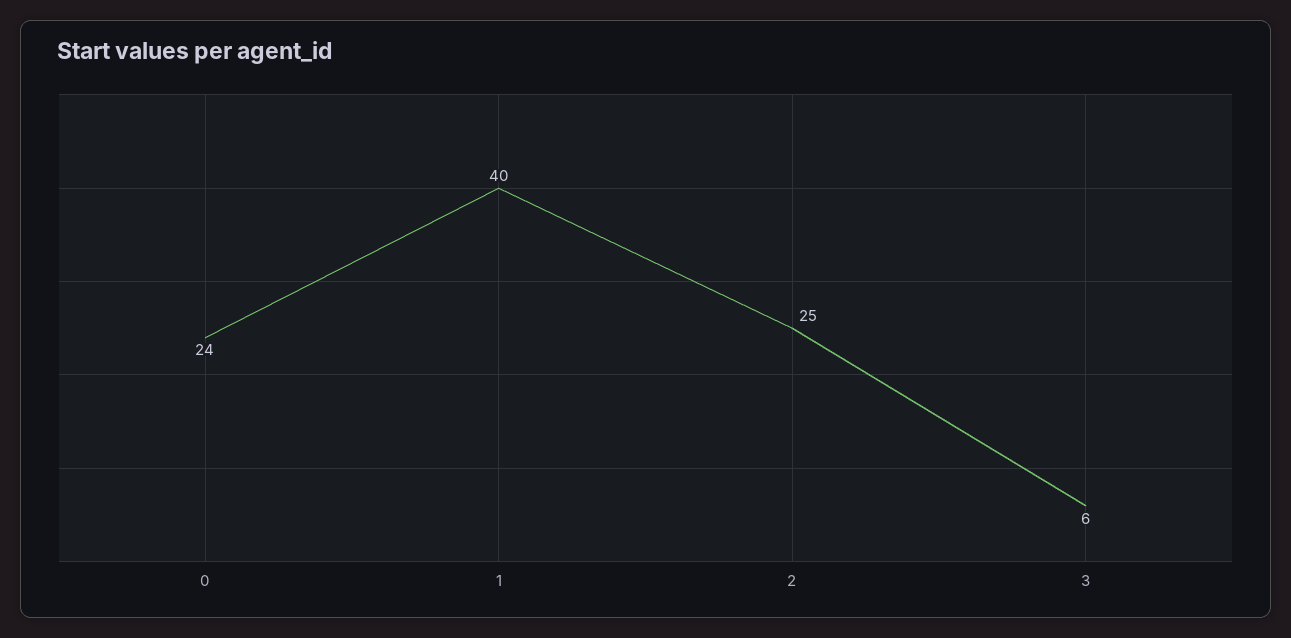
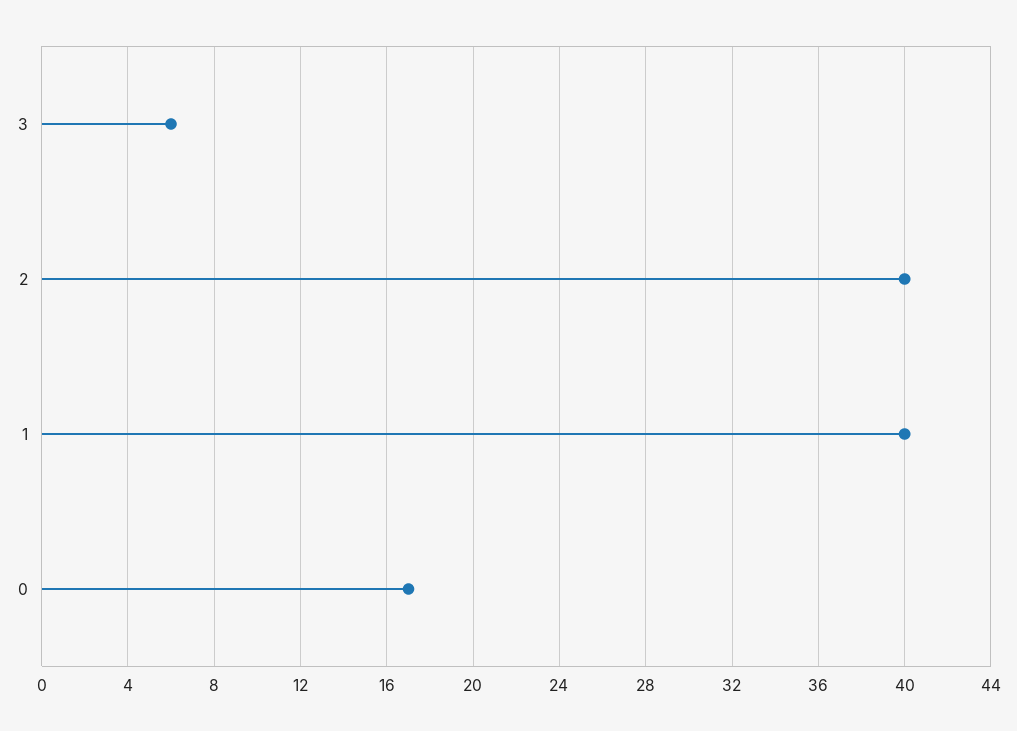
0: 24 -> 17
2: 25 -> 40

